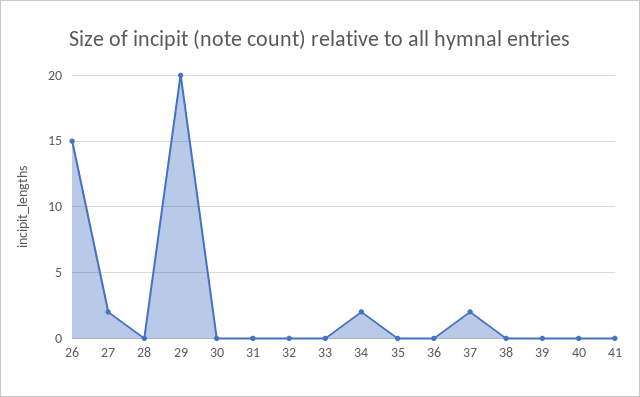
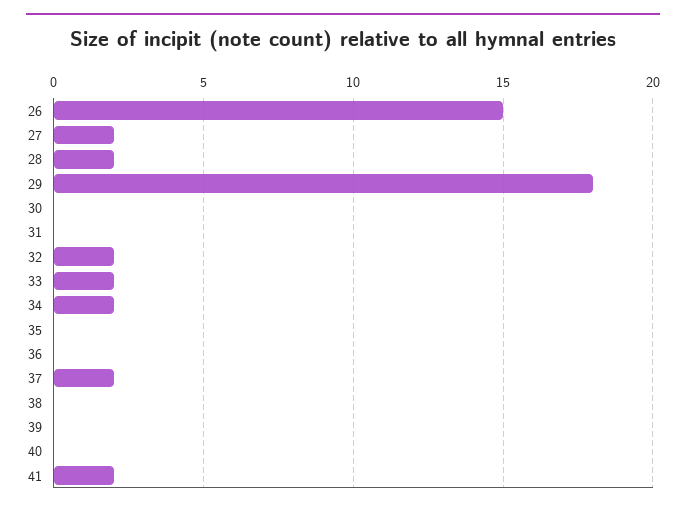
28: 0 -> 2
29: 20 -> 18
32: 0 -> 2
33: 0 -> 2
41: 0 -> 2

